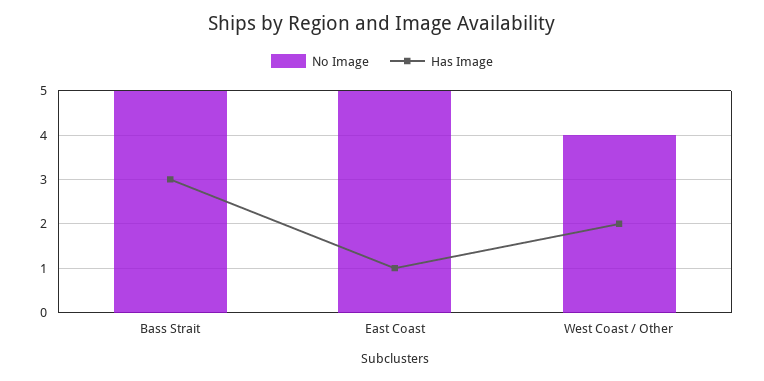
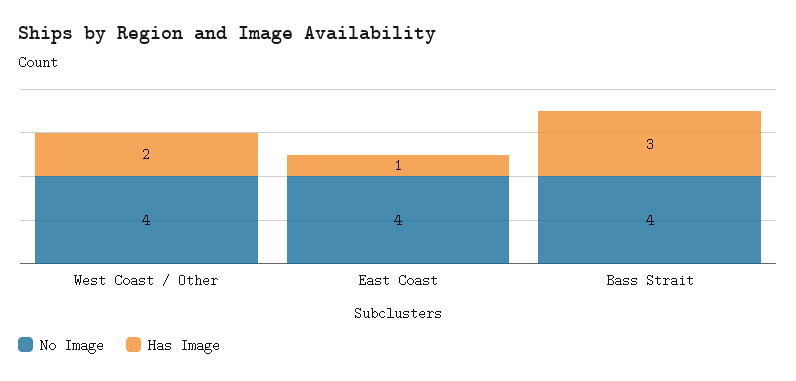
No Image, Bass Strait: 5 -> 4
No Image, East Coast: 5 -> 4

